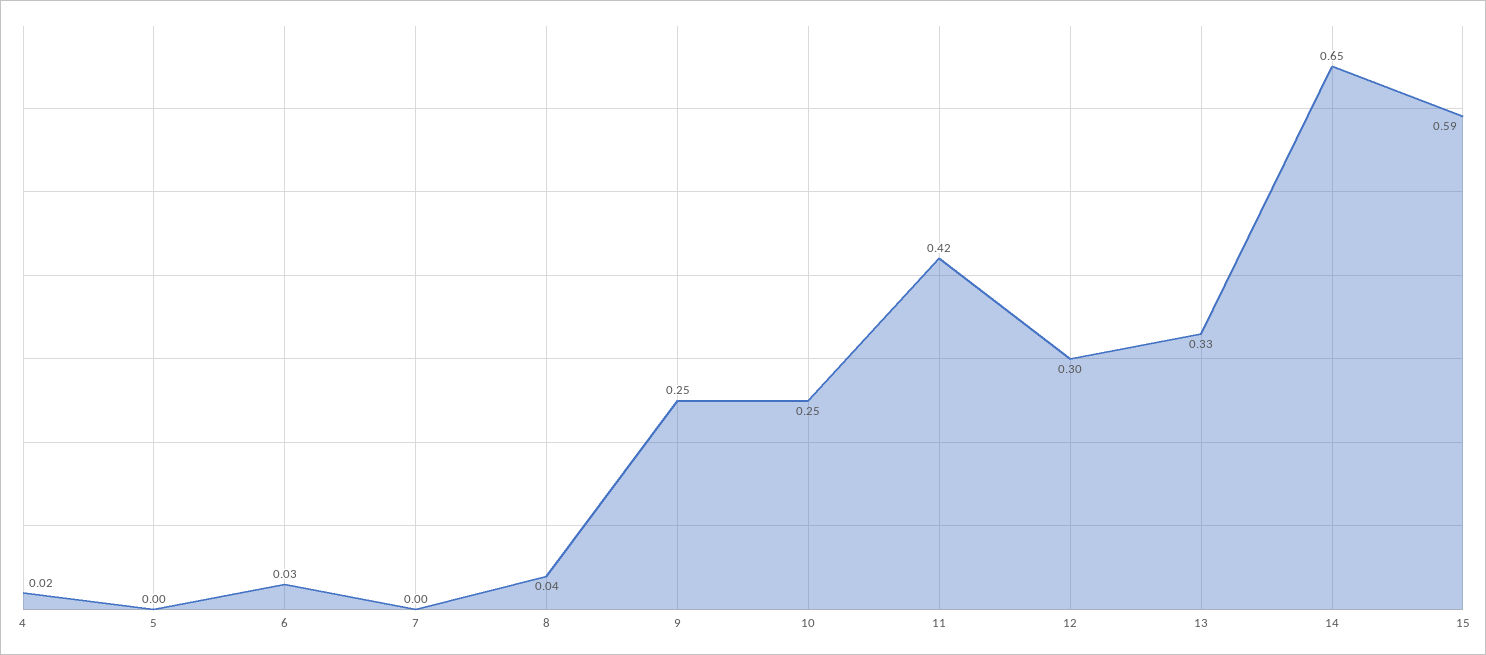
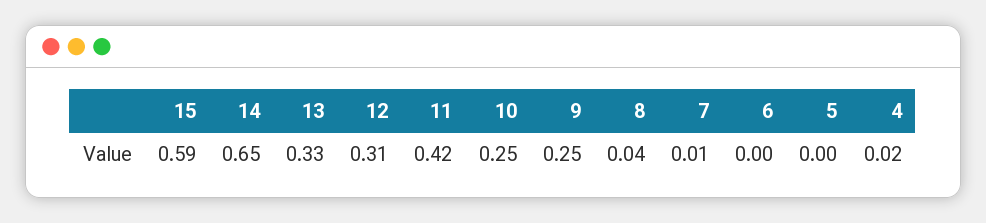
6: 0.03 -> 0
7: 0 -> 0.01
12: 0.3 -> 0.31

